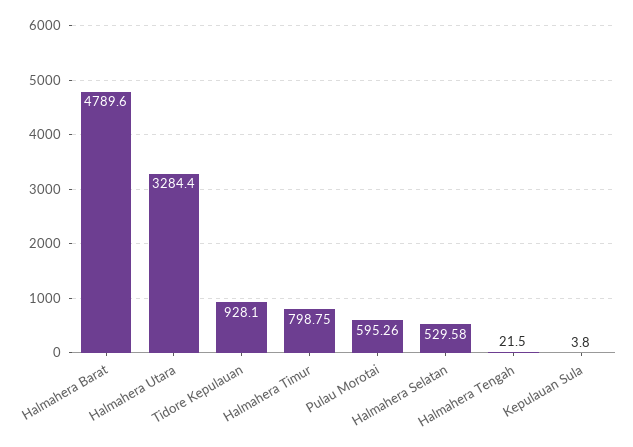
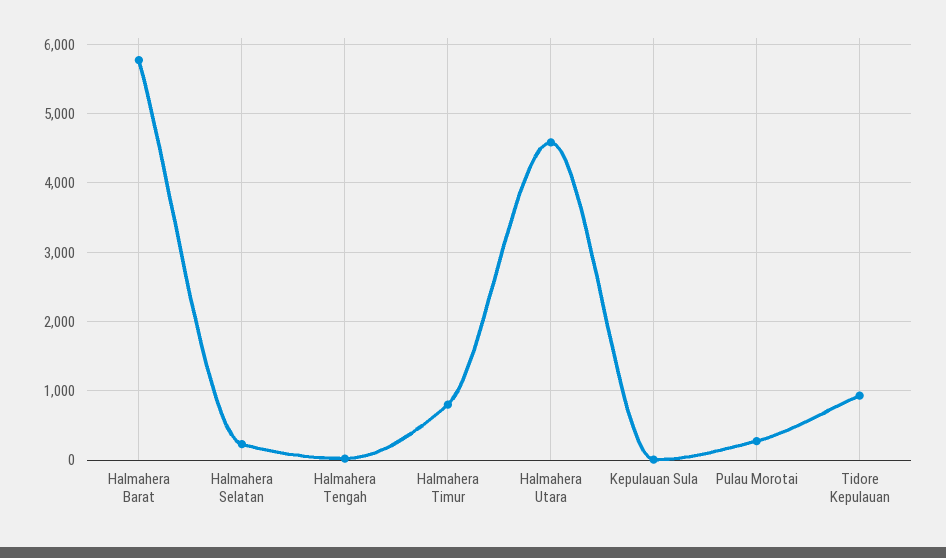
Halmahera Barat: 4789.6 -> 5800
Halmahera Utara: 3284.4 -> 4600
Pulau Morotai: 595.26 -> 300
Halmahera Selatan: 529.58 -> 200

